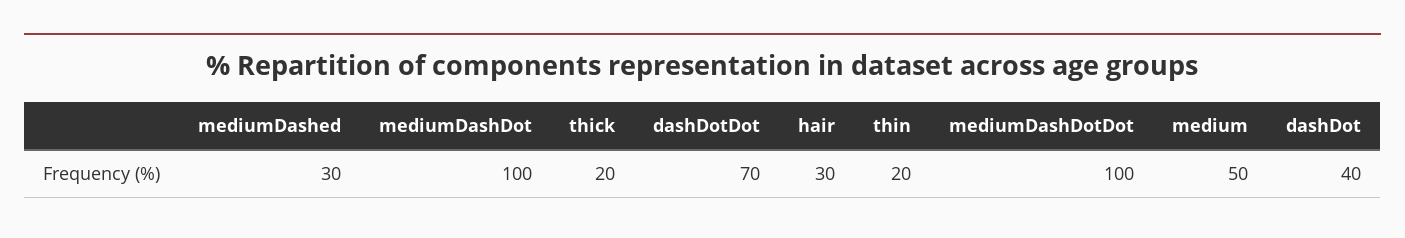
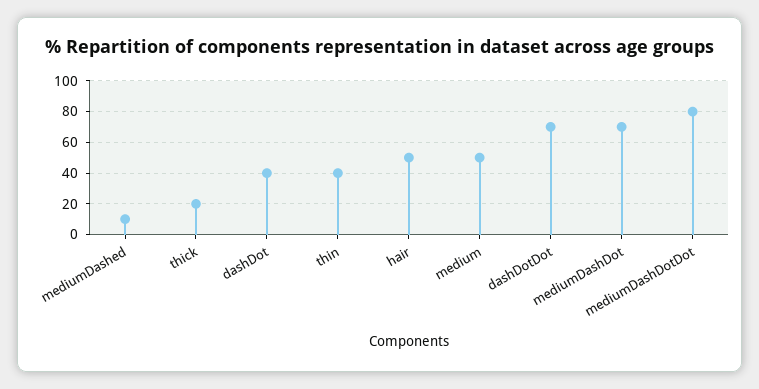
mediumDashed: 30 -> 10
mediumDashDot: 100 -> 70
hair: 30 -> 50
thin: 20 -> 40
mediumDashDotDot: 100 -> 80

